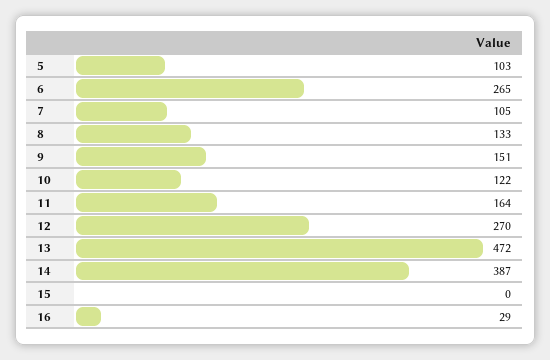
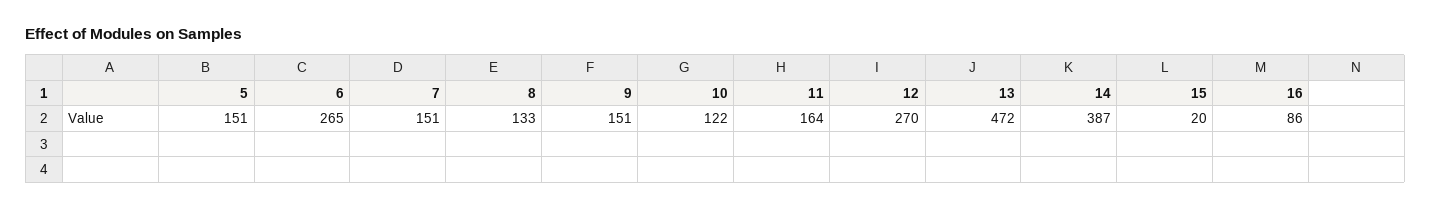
5: 103 -> 151
7: 105 -> 151
15: 0 -> 20
16: 29 -> 86

